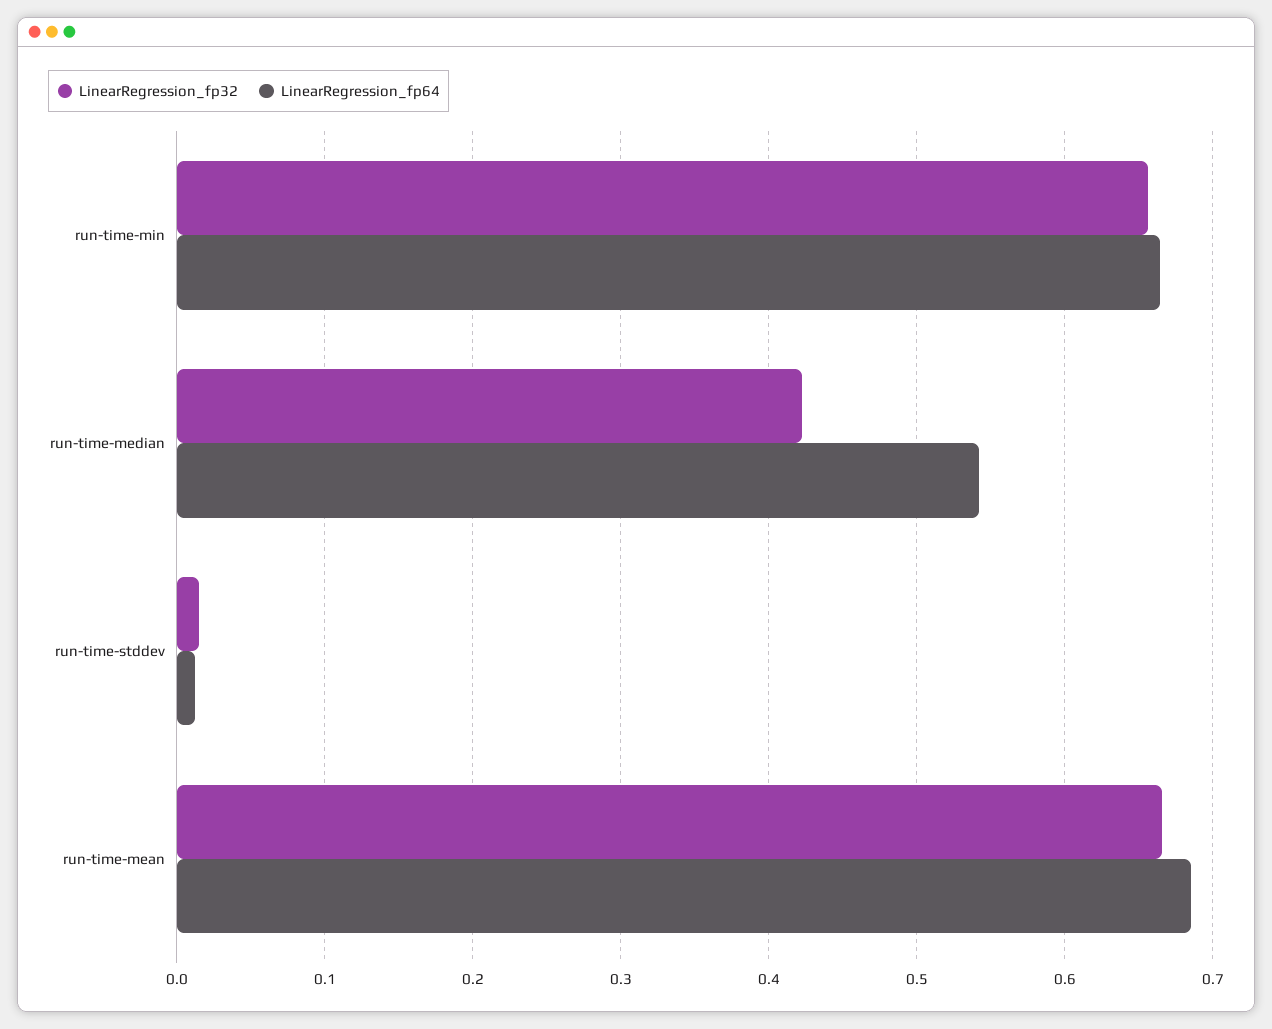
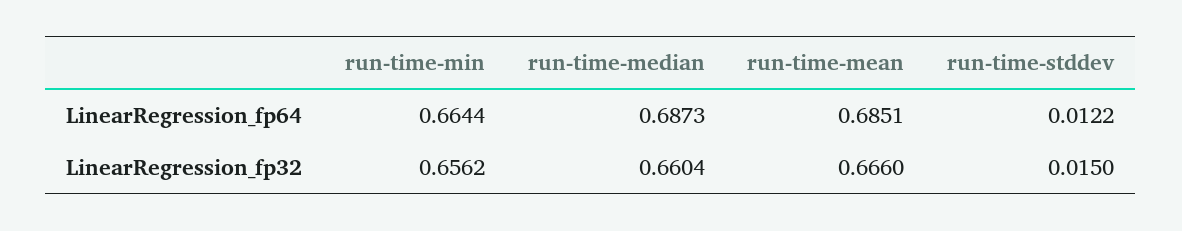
LinearRegression_fp32, run-time-median: 0.42 -> 0.6604
LinearRegression_fp64, run-time-median: 0.54 -> 0.6873

